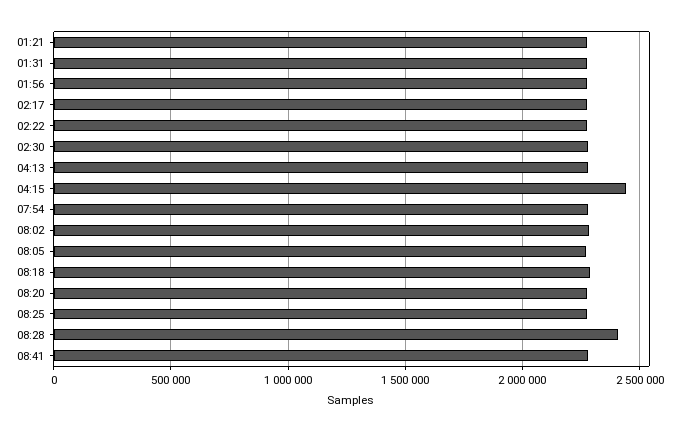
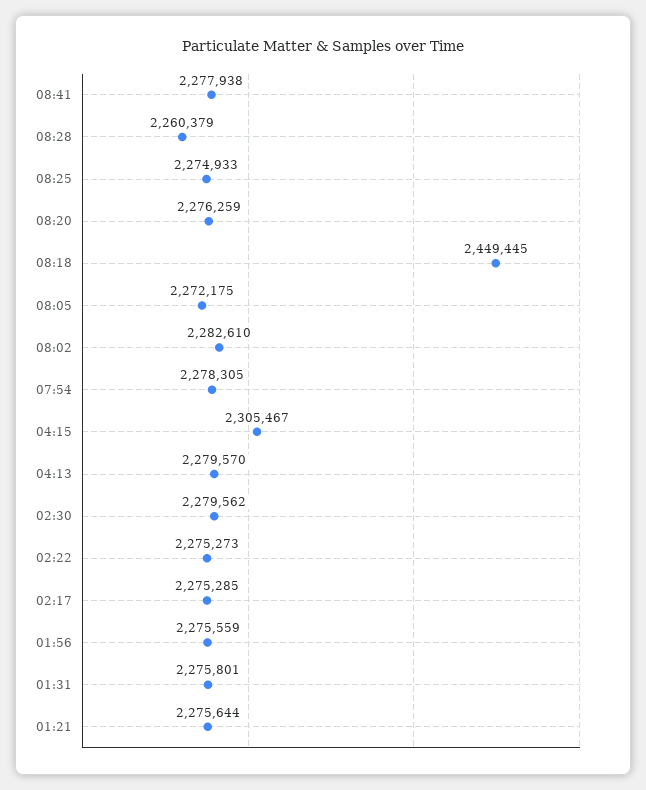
04:15: 2450000 -> 2305467
08:18: 2300000 -> 2449445
08:28: 2400000 -> 2260379

